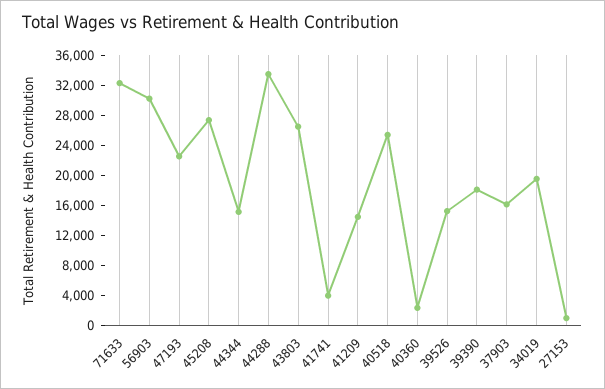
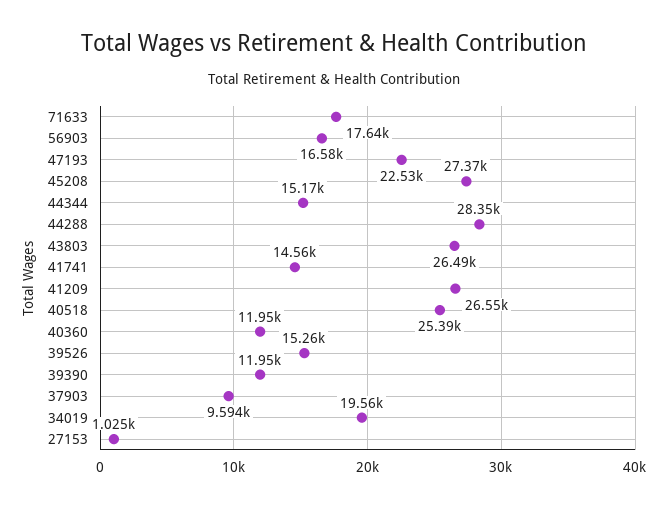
71633: 32000 -> 17640
56903: 30000 -> 16580
44288: 34000 -> 28350
41741: 4000 -> 14560
41209: 14000 -> 26550
40360: 2000 -> 11950
39390: 18000 -> 11950
37903: 16000 -> 9594

